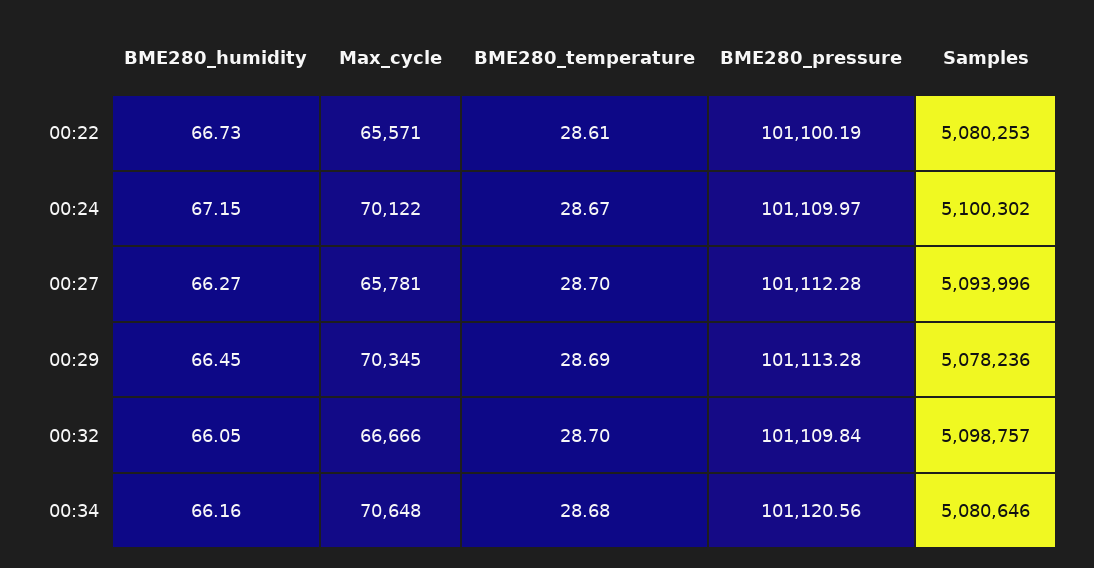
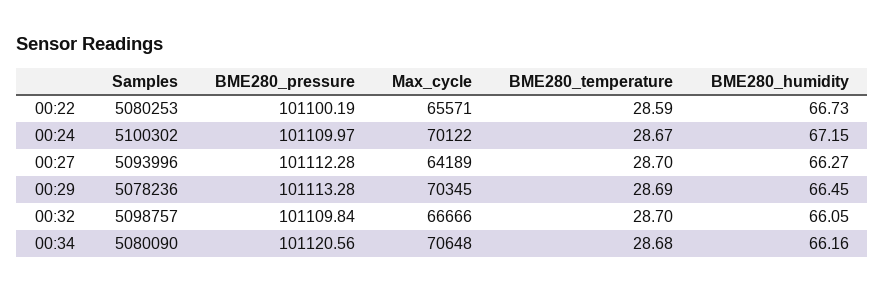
BME280_temperature, 00:22: 28.61 -> 28.59
Max_cycle, 00:27: 65781 -> 64189
Samples, 00:34: 5080646 -> 5080090

